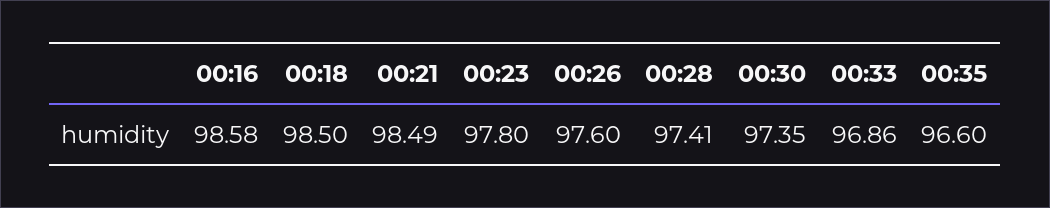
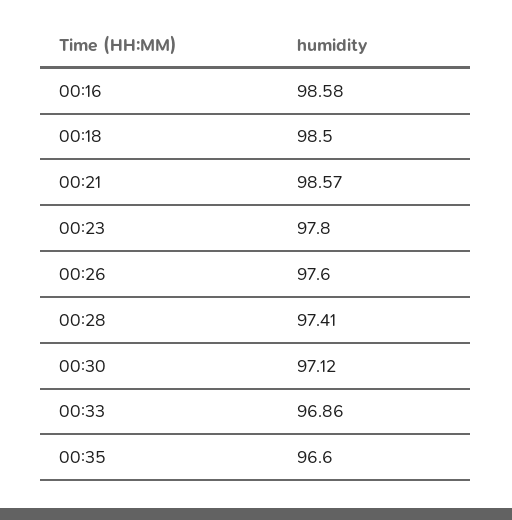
00:21: 98.49 -> 98.57
00:30: 97.35 -> 97.12

